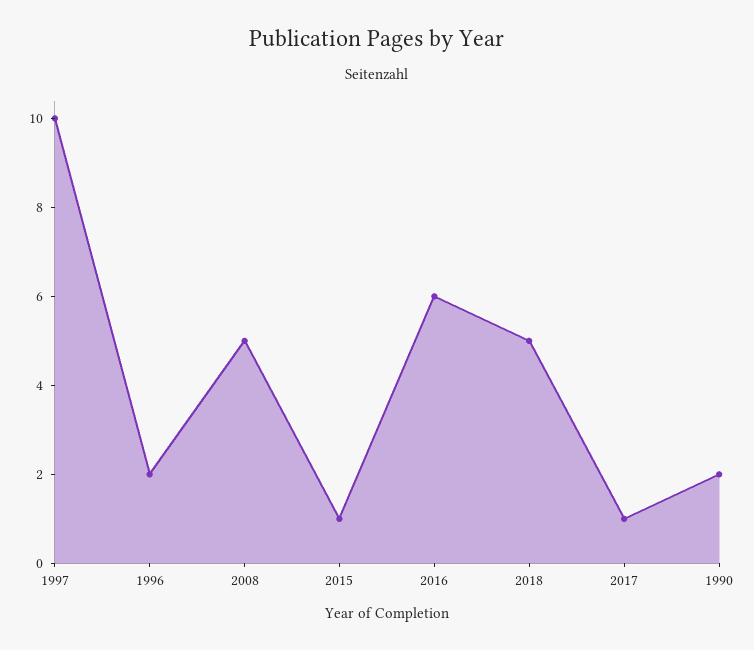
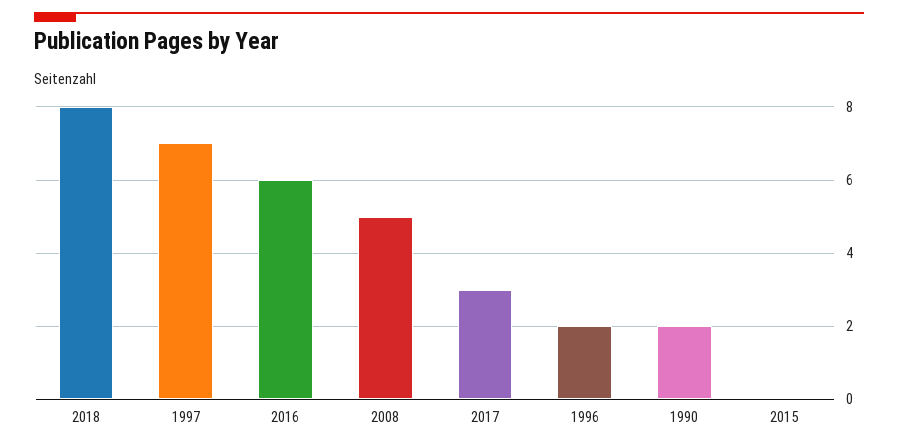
1997: 10 -> 7
2015: 1 -> 0
2018: 5 -> 8
2017: 1 -> 3

